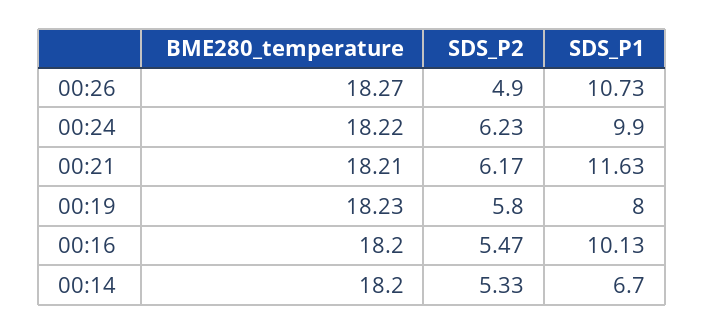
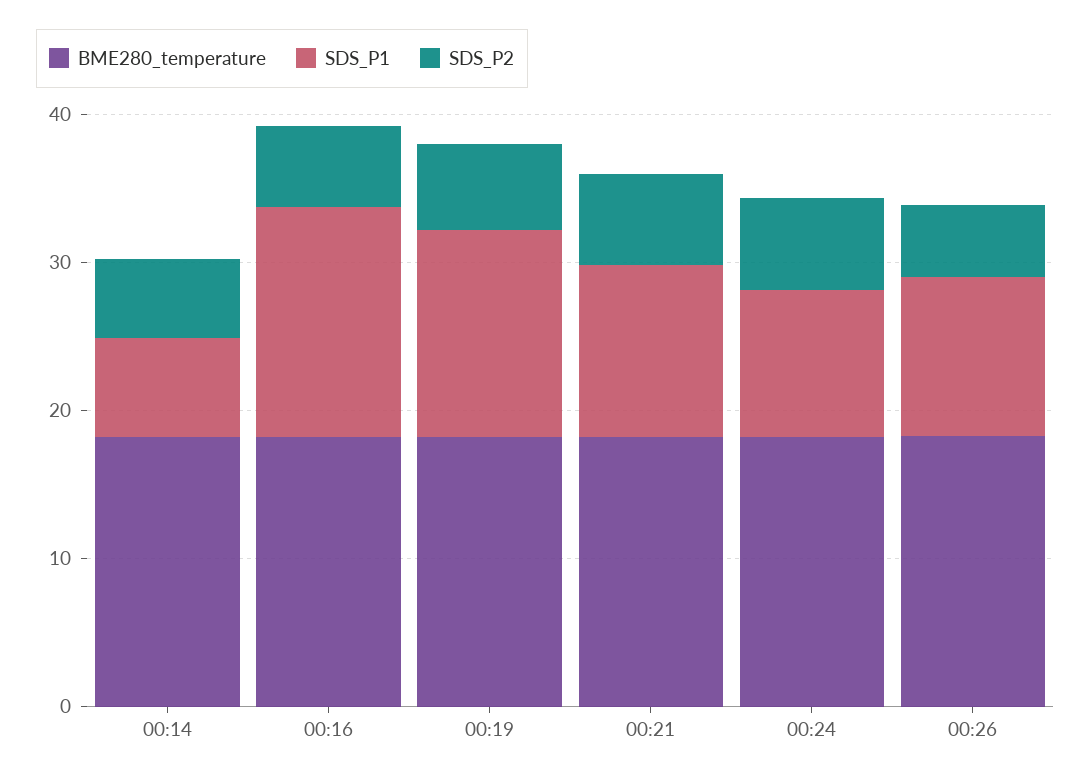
SDS_P1, 00:19: 8 -> 14
SDS_P1, 00:16: 10.13 -> 16

